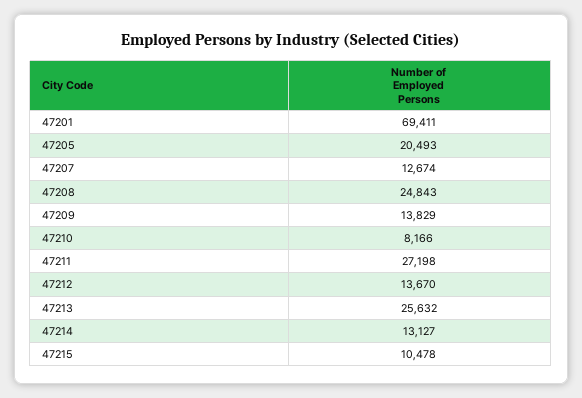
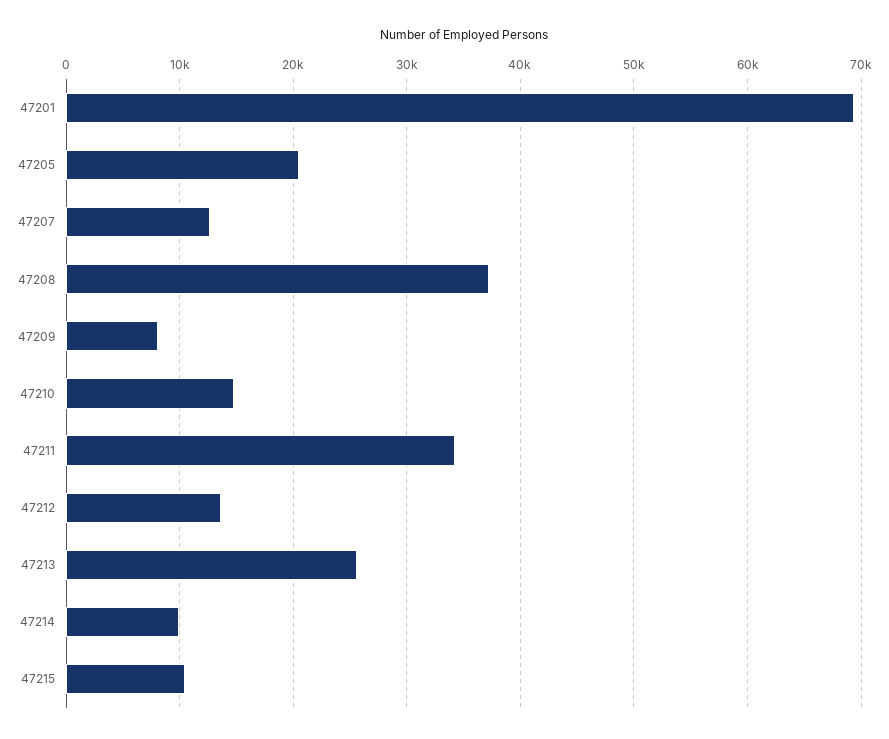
47208: 24843 -> 37000
47209: 13829 -> 8000
47210: 8166 -> 15000
47211: 27198 -> 34000
47214: 13127 -> 10000

